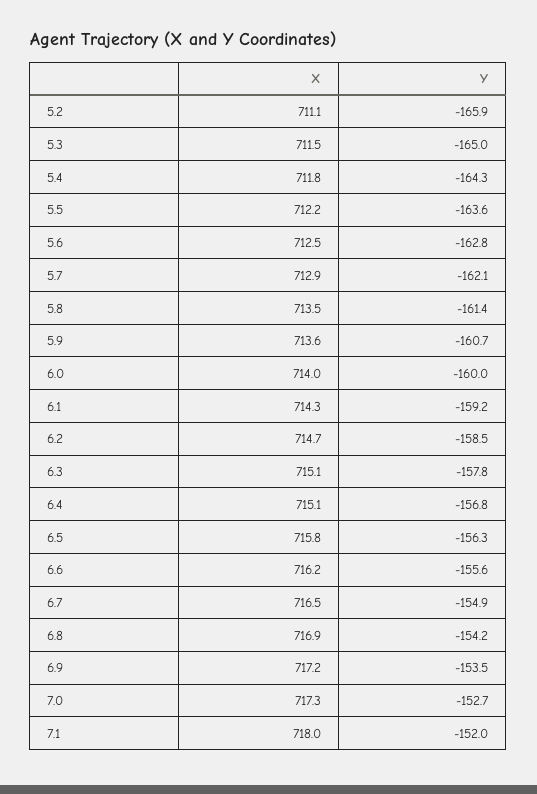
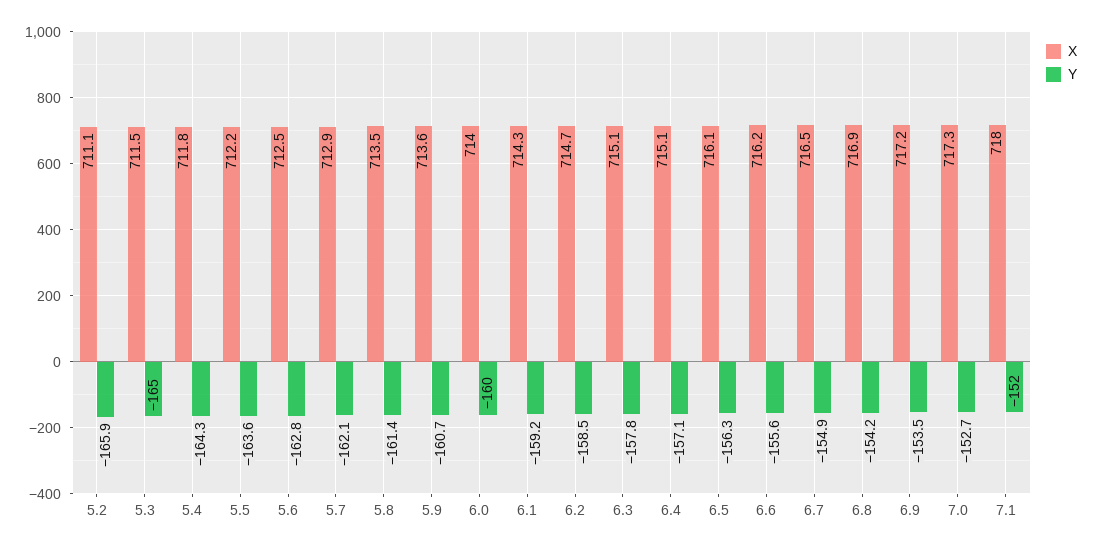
Y, 6.4: -156.8 -> -157.1
X, 6.5: 715.8 -> 716.1

